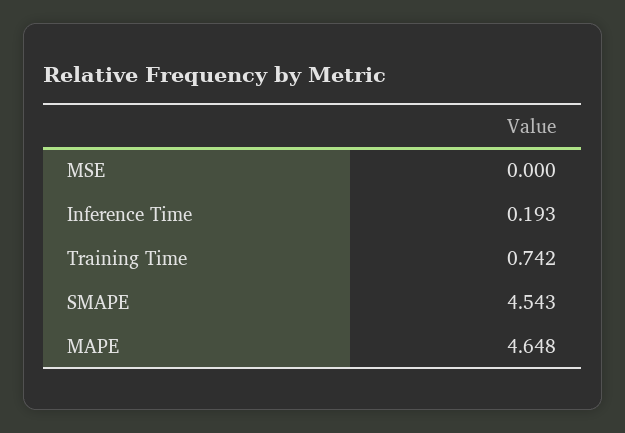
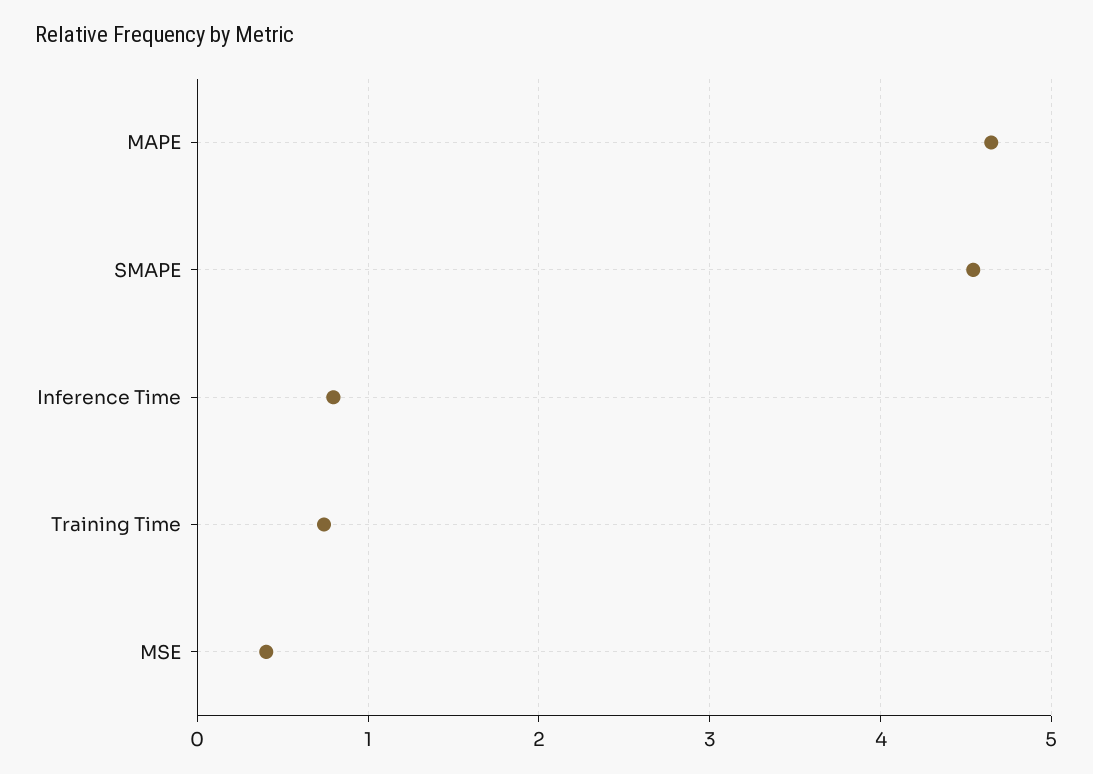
MSE: 0 -> 0.4
Inference Time: 0.193 -> 0.8

